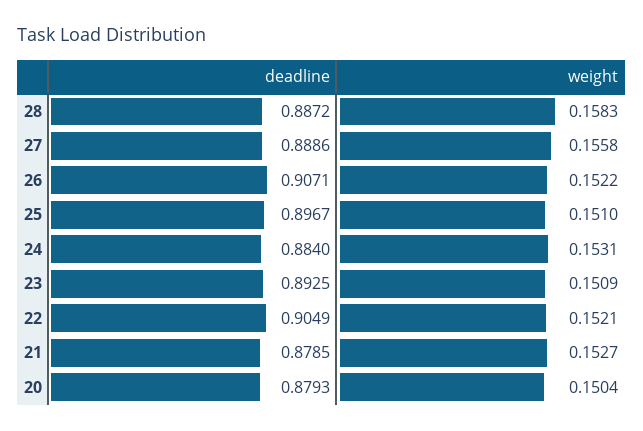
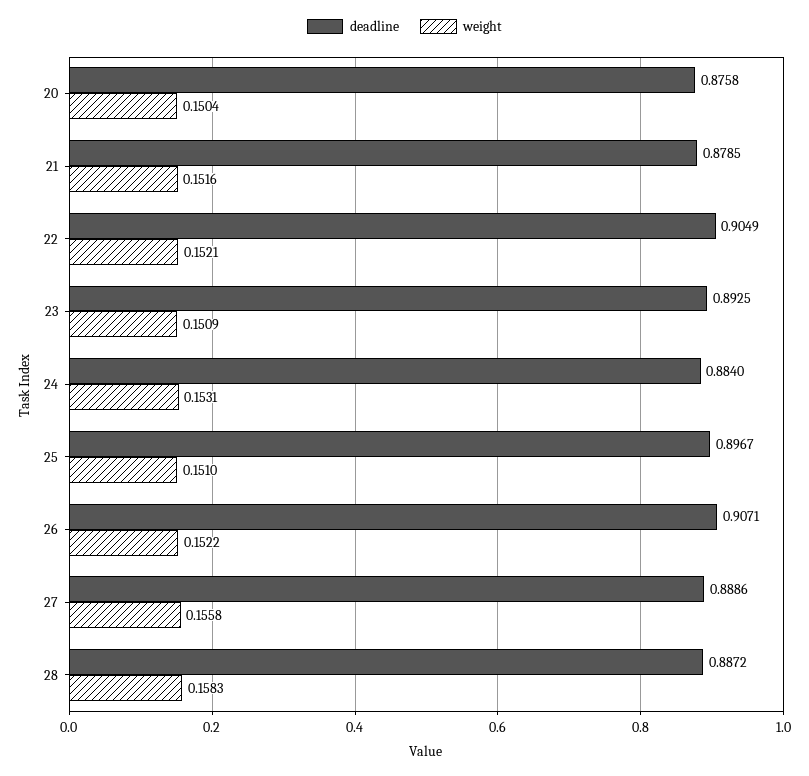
weight, 21: 0.1527 -> 0.1516
deadline, 20: 0.8793 -> 0.8758

